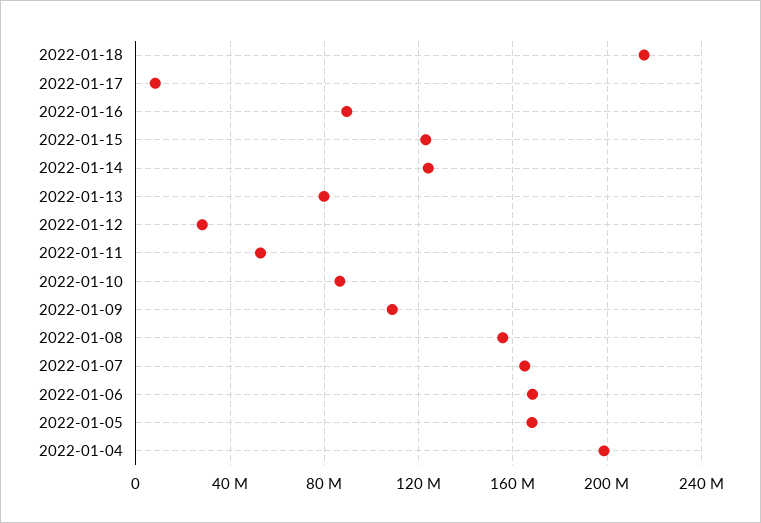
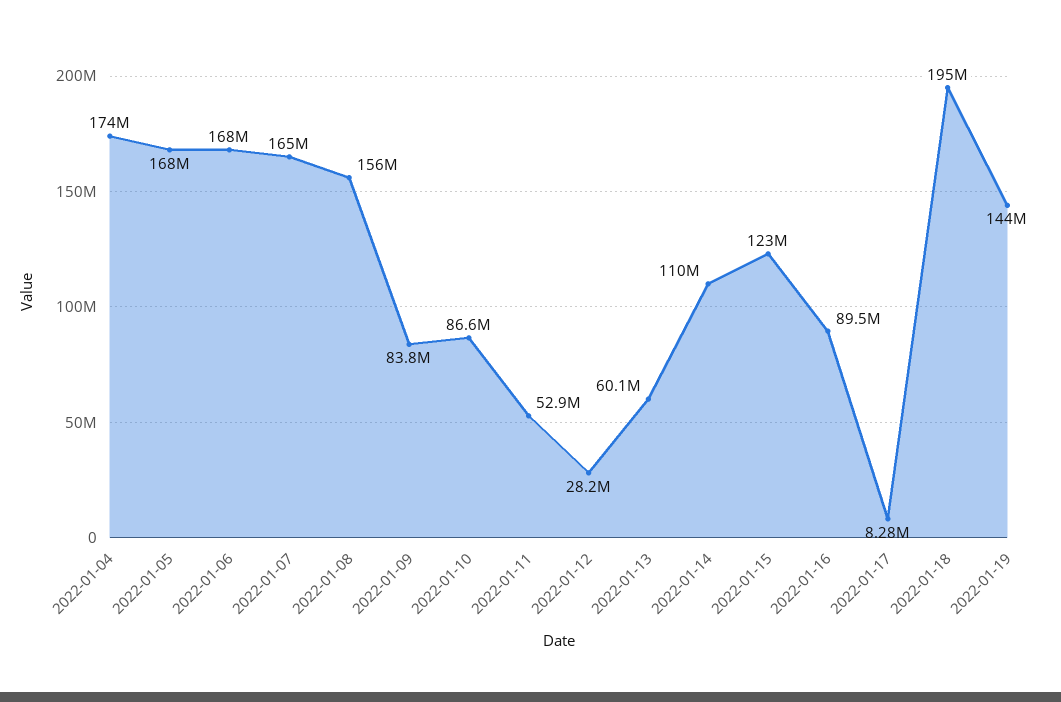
2022-01-18: 215000000 -> 195000000
2022-01-14: 125000000 -> 110000000
2022-01-13: 80000000 -> 60100000
2022-01-09: 110000000 -> 83800000
2022-01-04: 200000000 -> 174000000
2022-01-19: none -> 144000000

